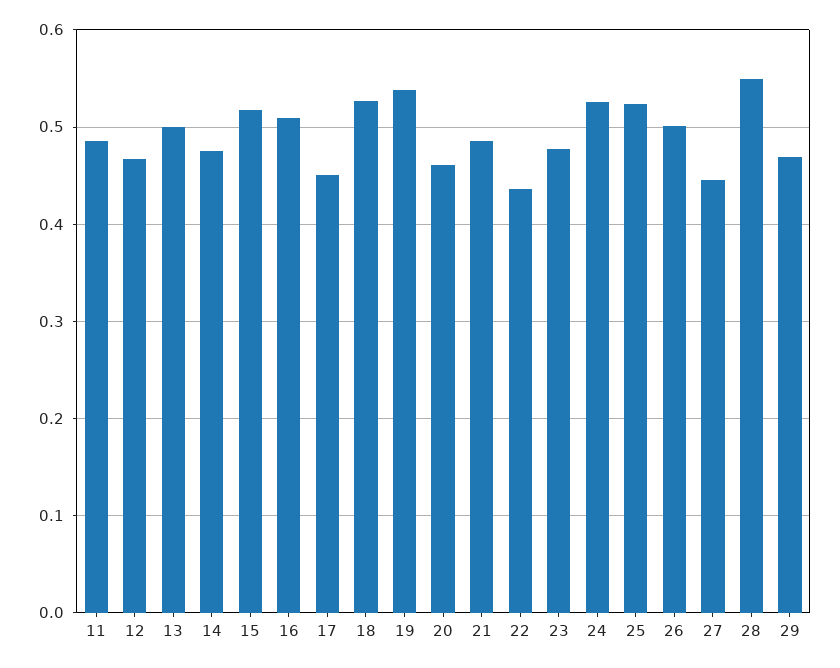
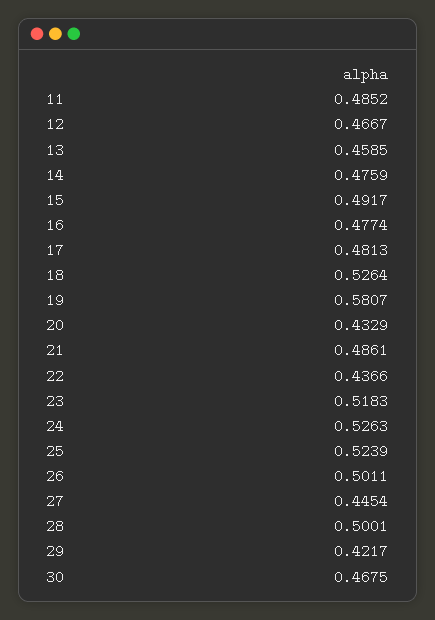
13: 0.5 -> 0.4585
15: 0.52 -> 0.4917
16: 0.51 -> 0.4774
17: 0.45 -> 0.4813
19: 0.54 -> 0.5807
20: 0.46 -> 0.4329
23: 0.48 -> 0.5183
28: 0.55 -> 0.5001
29: 0.47 -> 0.4217
30: none -> 0.4675

